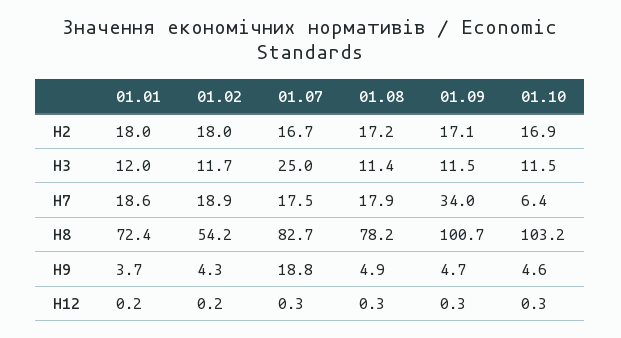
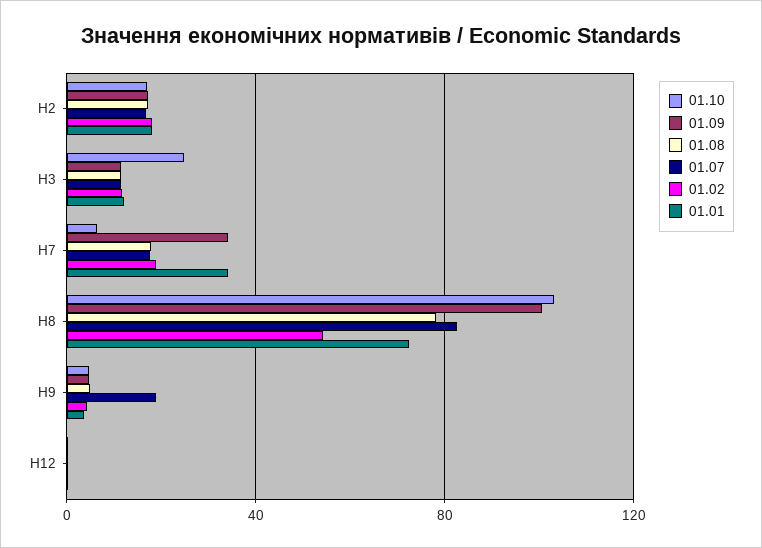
01.07, Н3: 25 -> 10
01.10, Н3: 11.5 -> 25
01.01, Н7: 18.6 -> 35

